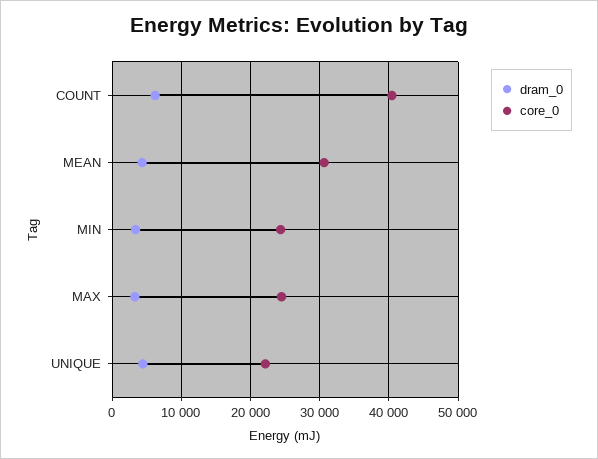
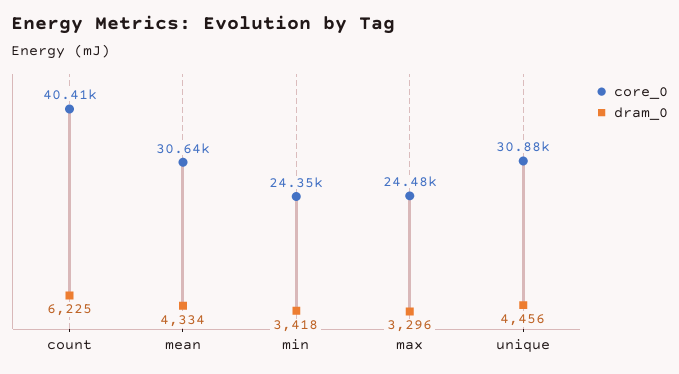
core_0, UNIQUE: 22000 -> 30880

